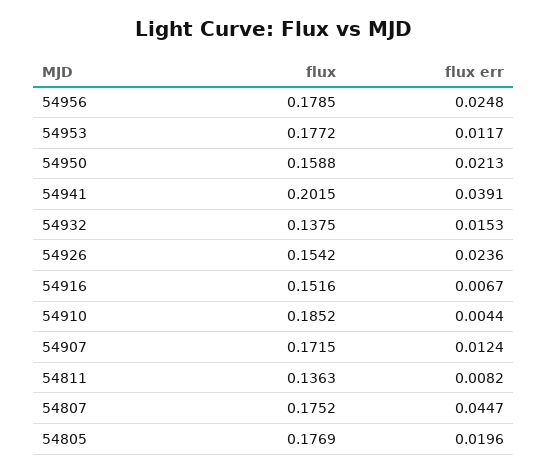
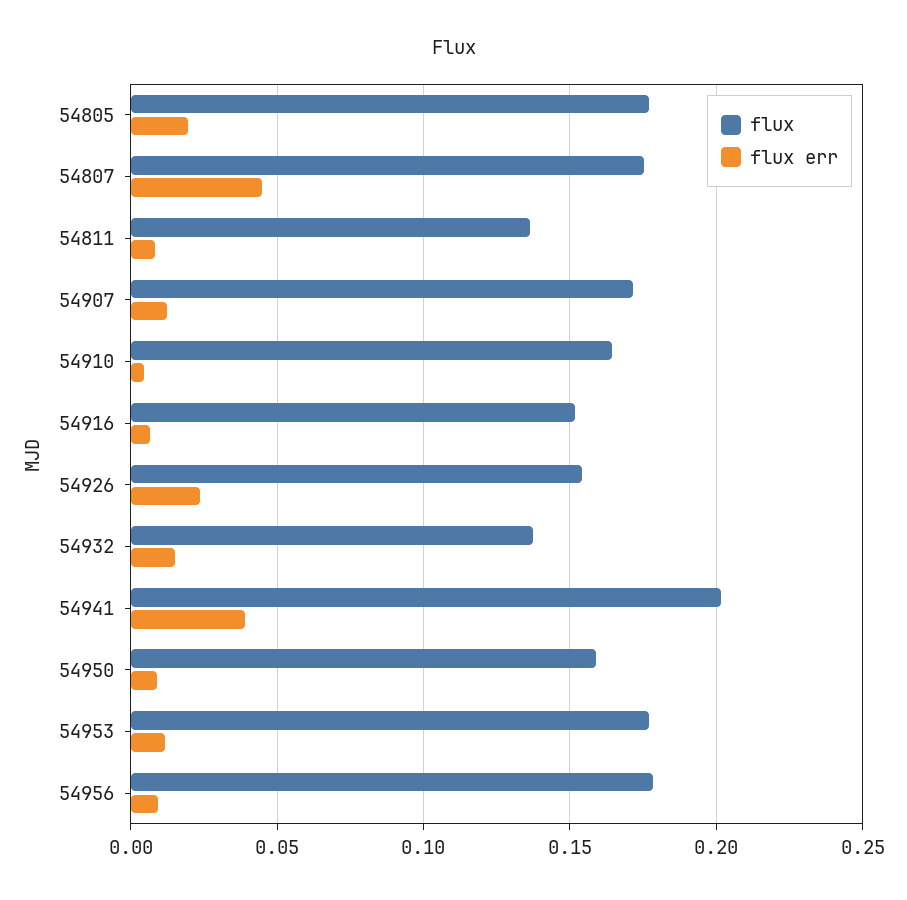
flux err, 54956: 0.0248 -> 0.01
flux err, 54950: 0.0213 -> 0.01
flux, 54910: 0.1852 -> 0.165

